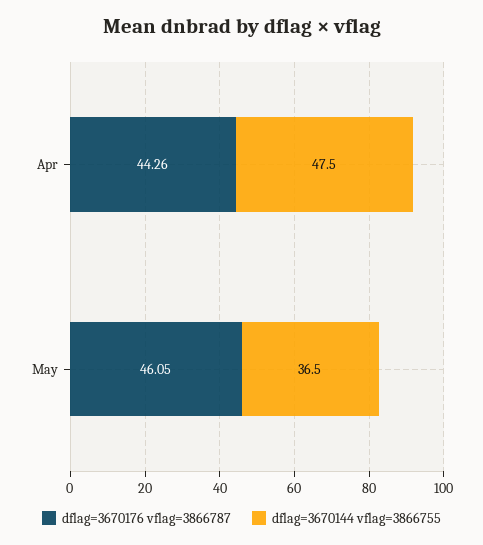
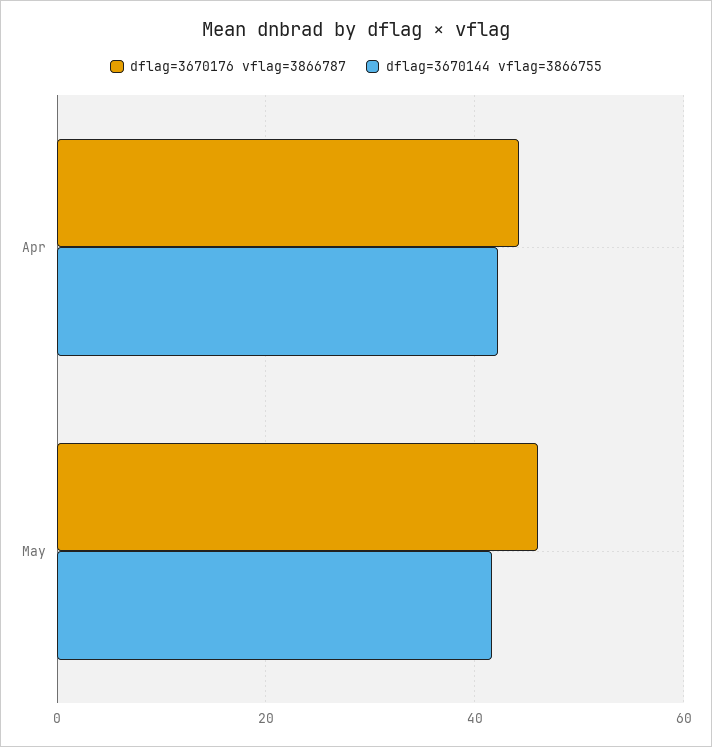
dflag=3670144 vflag=3866755, Apr: 47.5 -> 42
dflag=3670144 vflag=3866755, May: 36.5 -> 42

